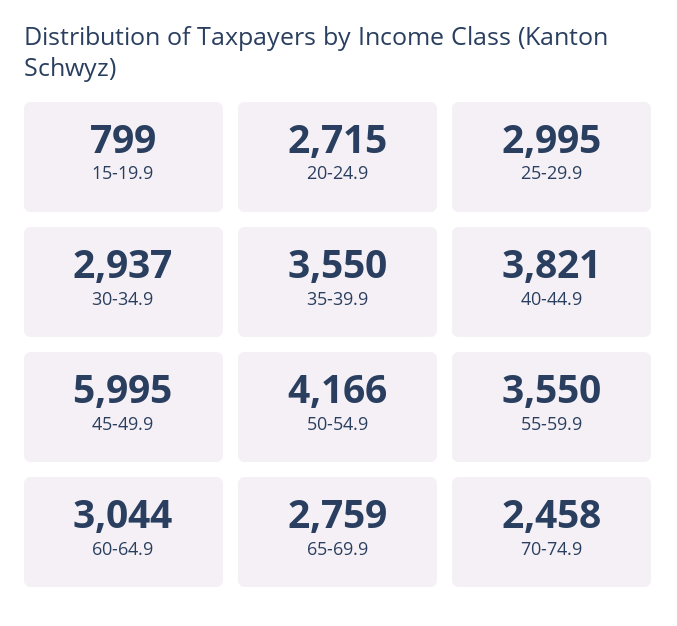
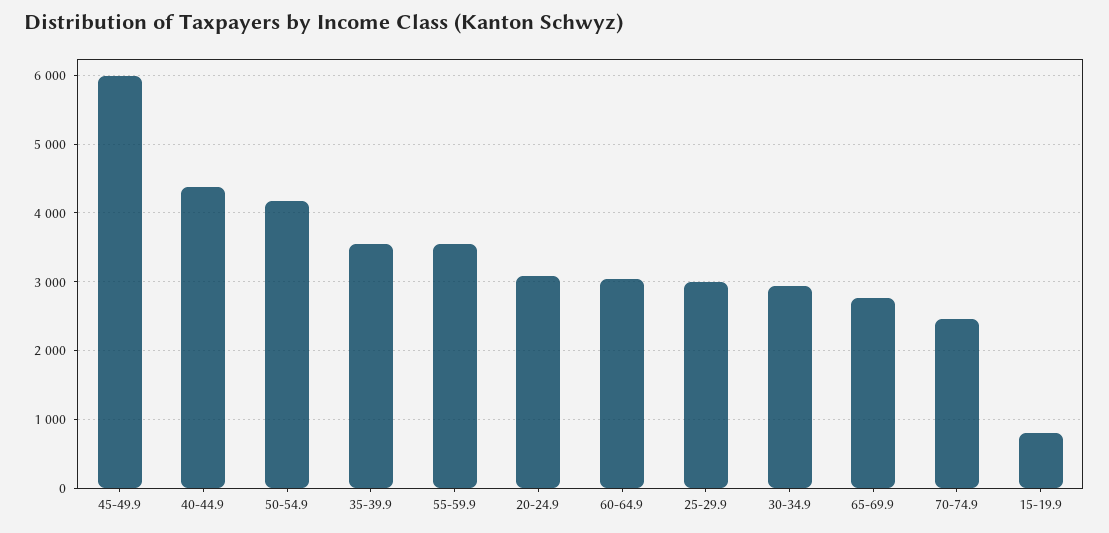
20-24.9: 2715 -> 3100
40-44.9: 3821 -> 4400

